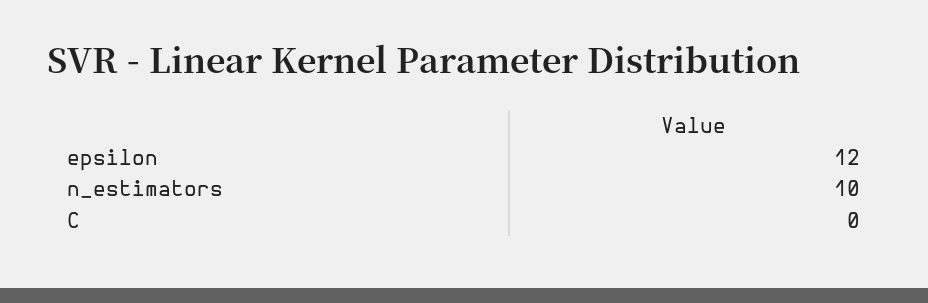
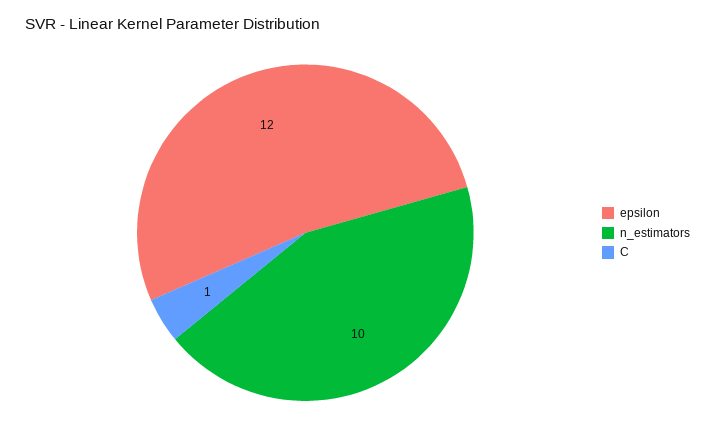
C: 0 -> 1

